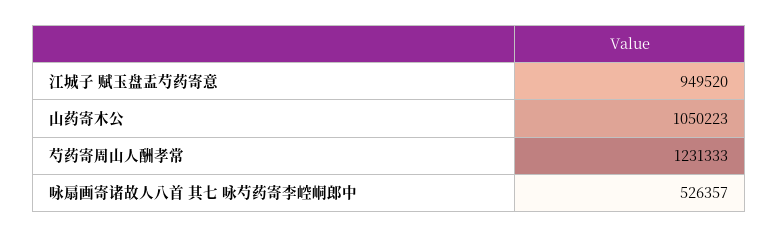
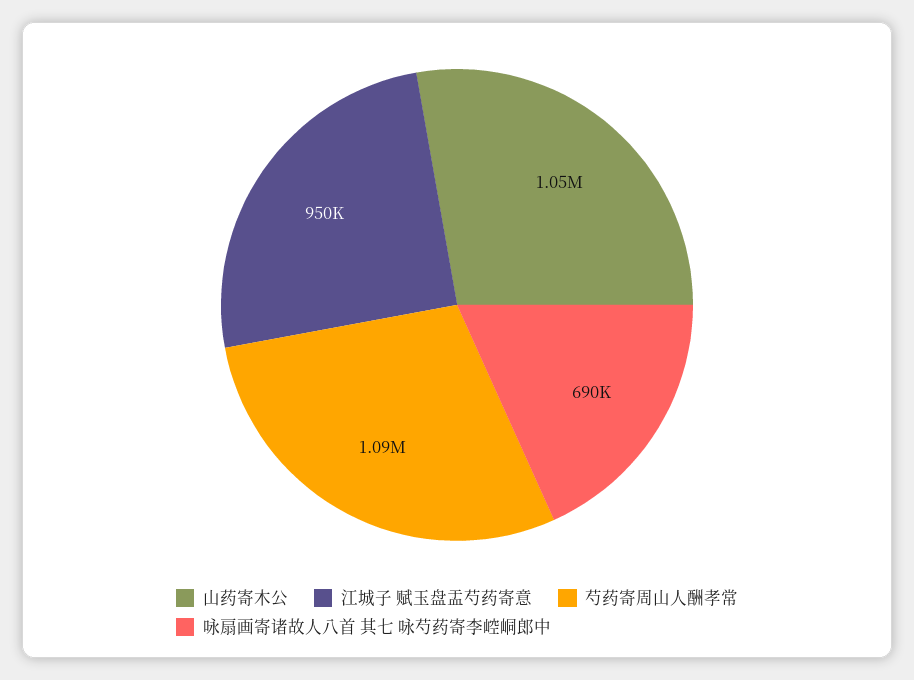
芍药寄周山人酬孝常: 1231333 -> 1090000
咏扇画寄诸故人八首 其七 咏芍药寄李崆峒郎中: 526357 -> 690000

